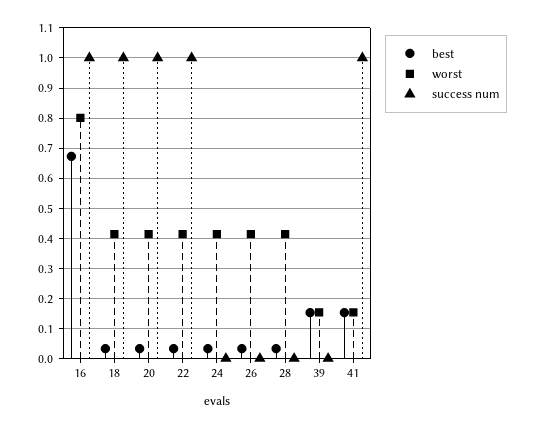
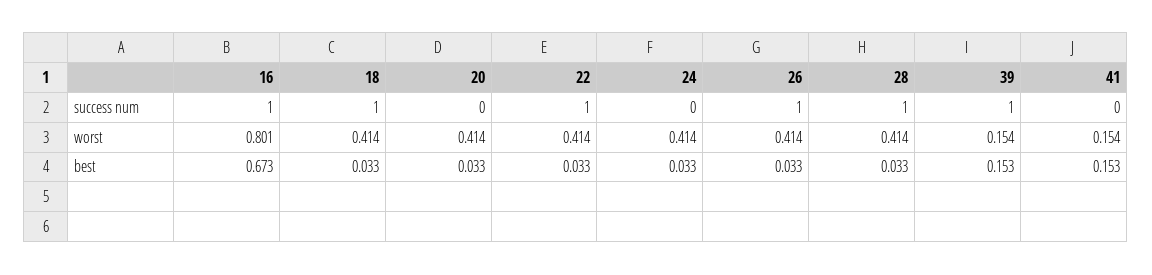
success num, 20: 1 -> 0
success num, 26: 0 -> 1
success num, 28: 0 -> 1
success num, 39: 0 -> 1
success num, 41: 1 -> 0

